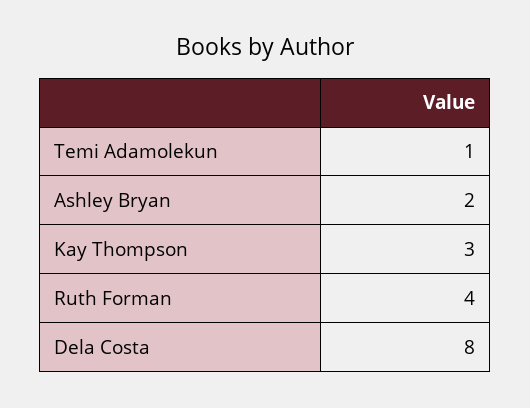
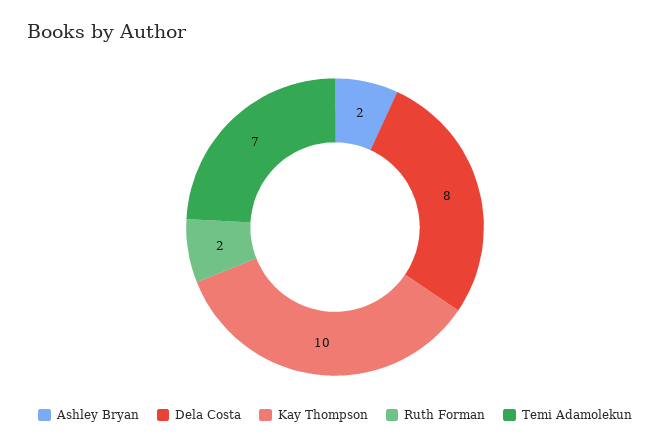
Temi Adamolekun: 1 -> 7
Kay Thompson: 3 -> 10
Ruth Forman: 4 -> 2

